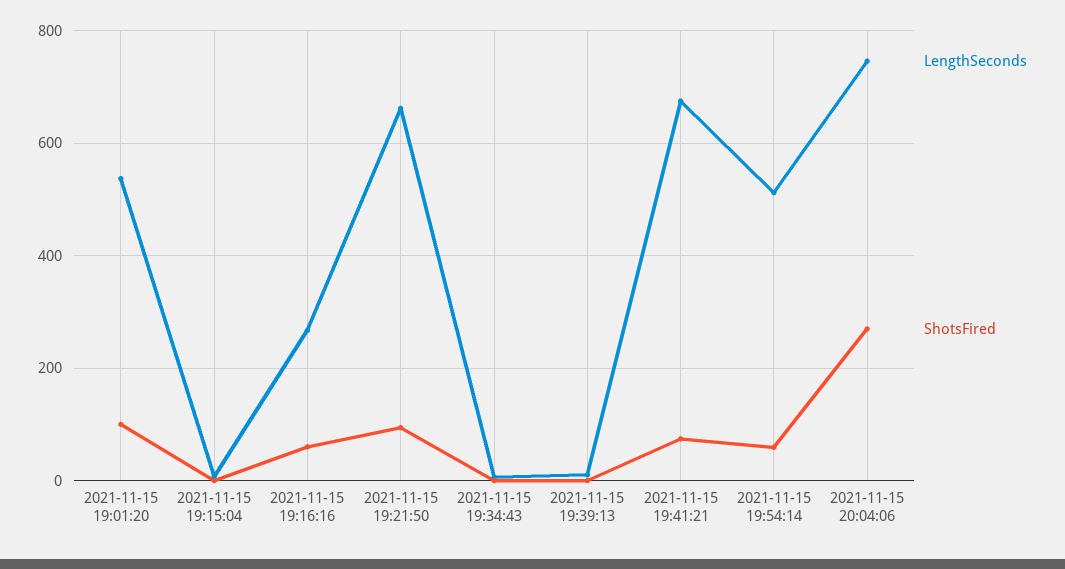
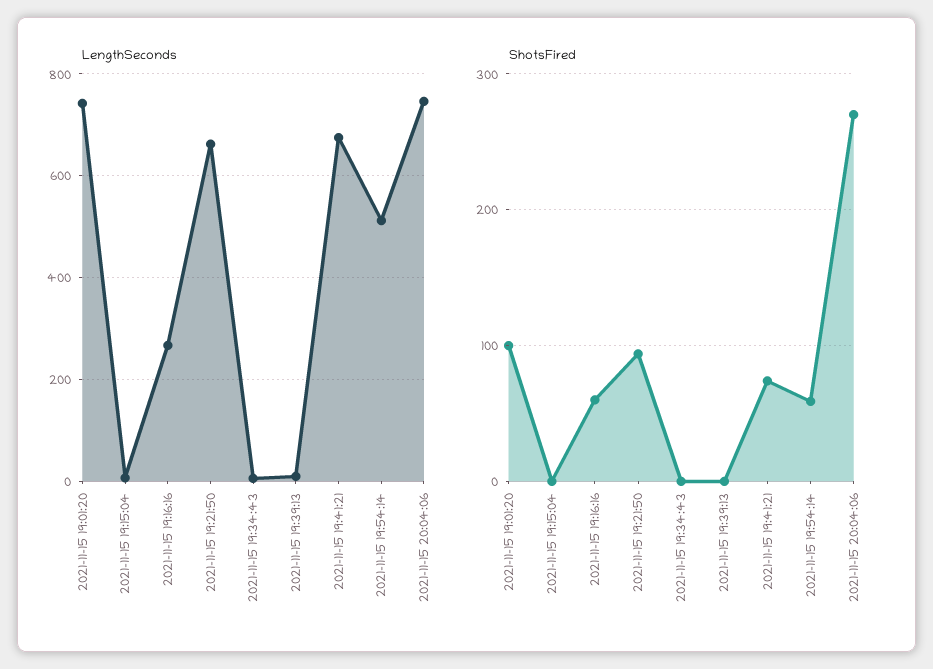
LengthSeconds, 2021-11-15 19:01:20: 540 -> 740

